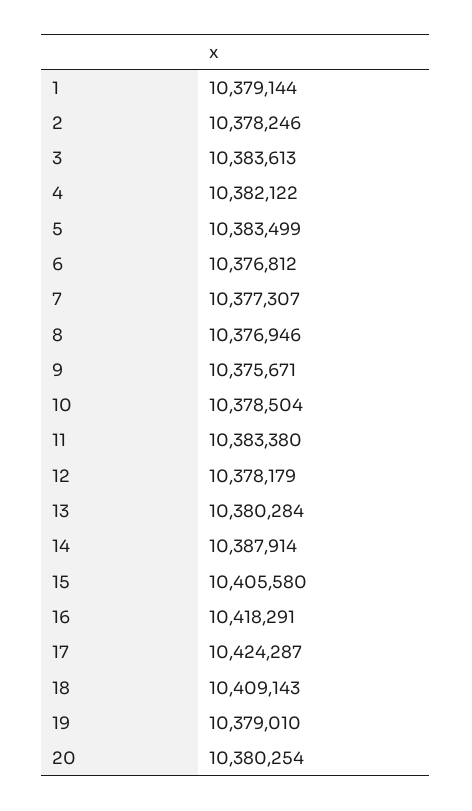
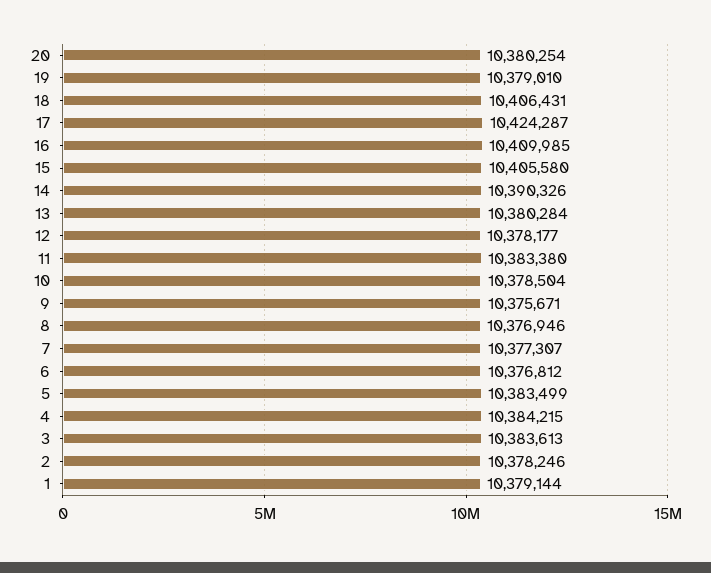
4: 10382122 -> 10384215
12: 10378179 -> 10378177
14: 10387914 -> 10390326
16: 10418291 -> 10409985
18: 10409143 -> 10406431

